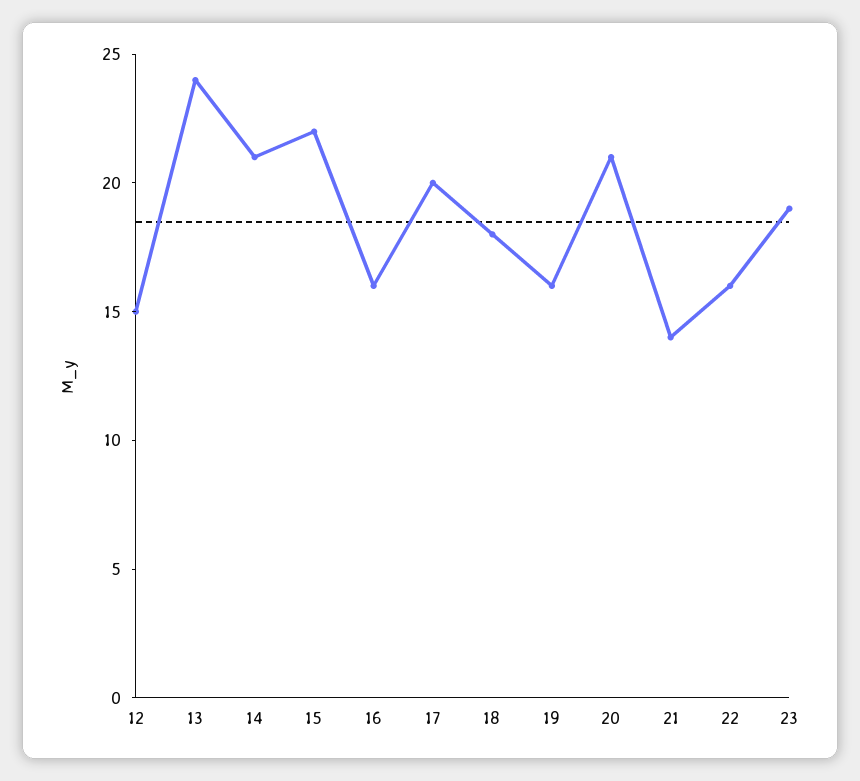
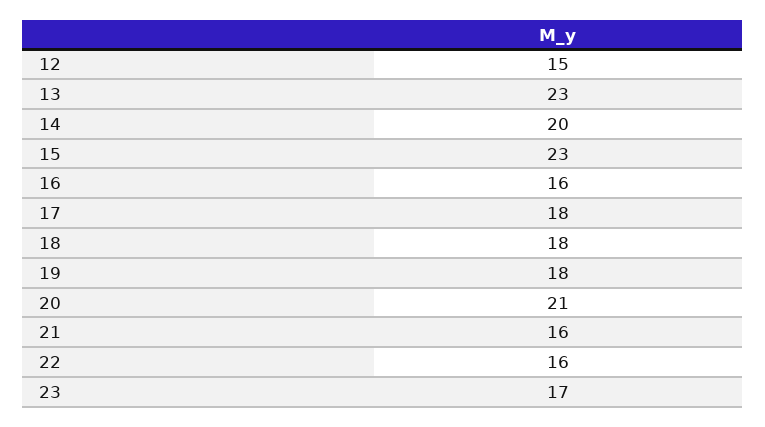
13: 24 -> 23
14: 21 -> 20
15: 22 -> 23
17: 20 -> 18
19: 16 -> 18
21: 14 -> 16
23: 19 -> 17

